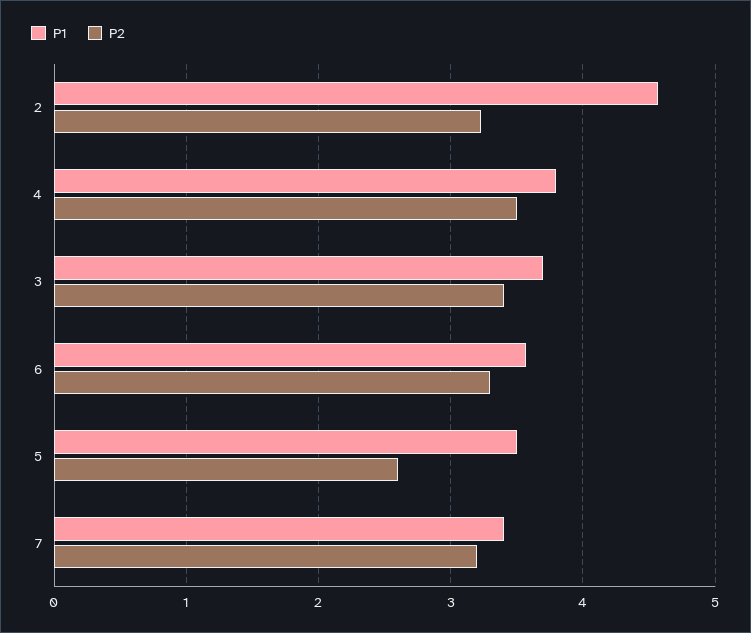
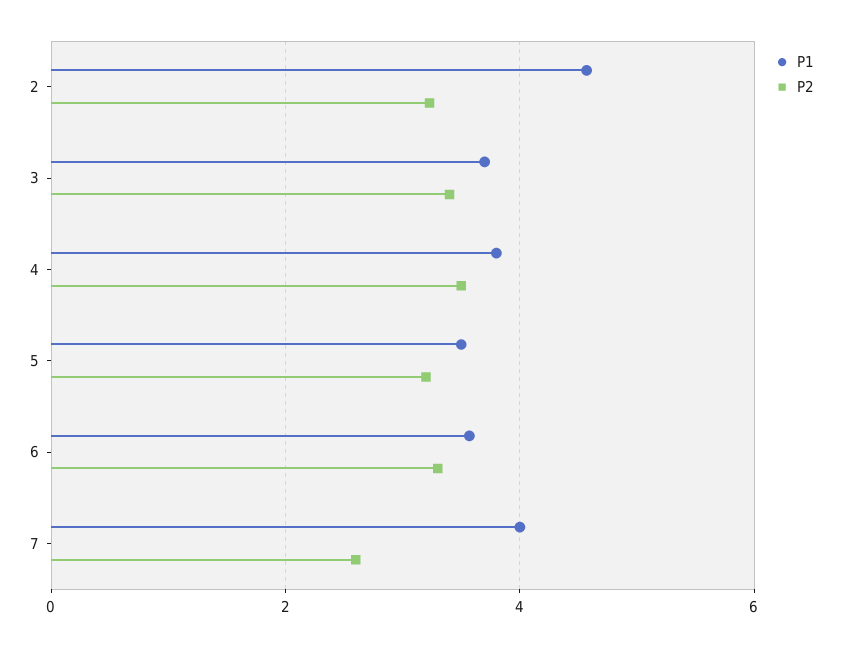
P2, 5: 2.6 -> 3.2
P1, 7: 3.4 -> 4
P2, 7: 3.2 -> 2.6

